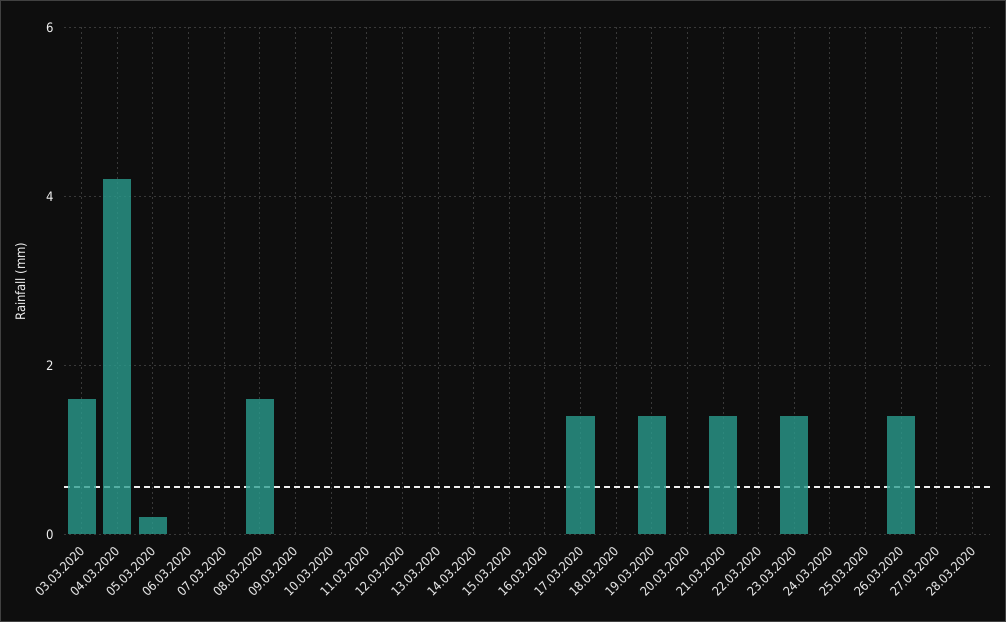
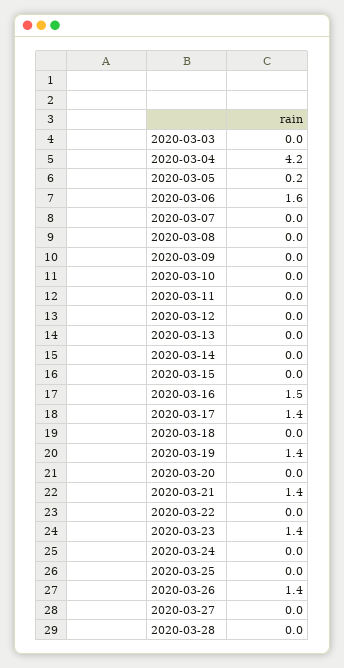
03.03.2020: 1.5 -> 0
06.03.2020: 0 -> 1.6
08.03.2020: 1.5 -> 0
16.03.2020: 0 -> 1.5

